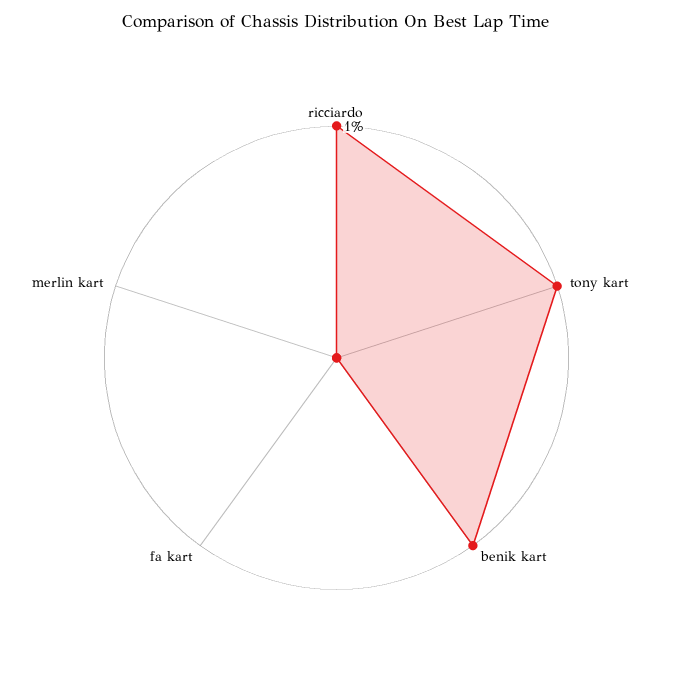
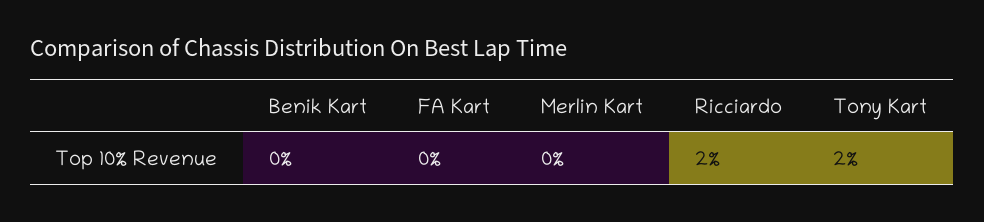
ricciardo: 1 -> 2
tony kart: 1 -> 2
benik kart: 1 -> 0

